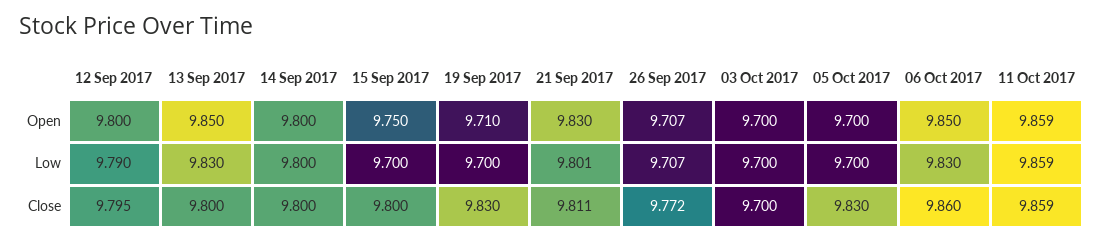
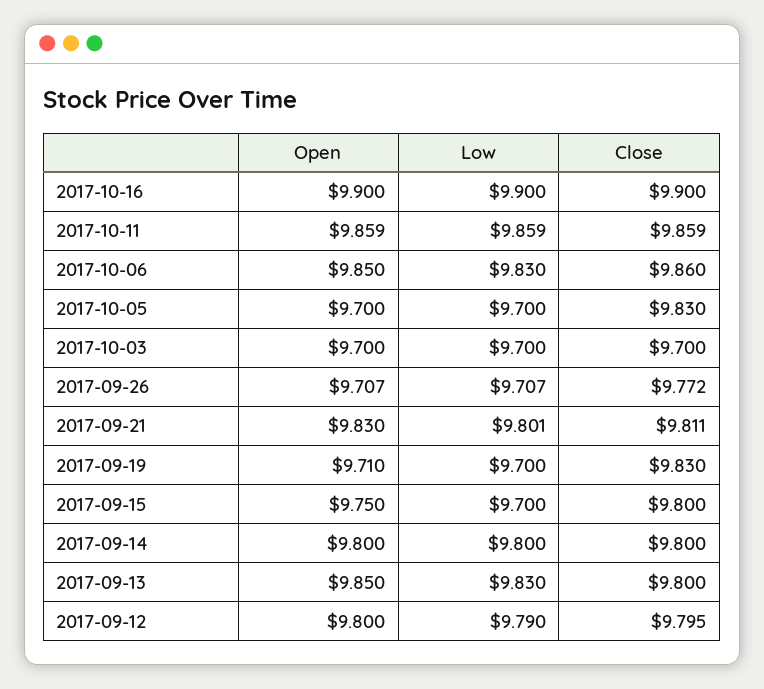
2017-10-16, Open: none -> 9.9
2017-10-16, Low: none -> 9.9
2017-10-16, Close: none -> 9.9

